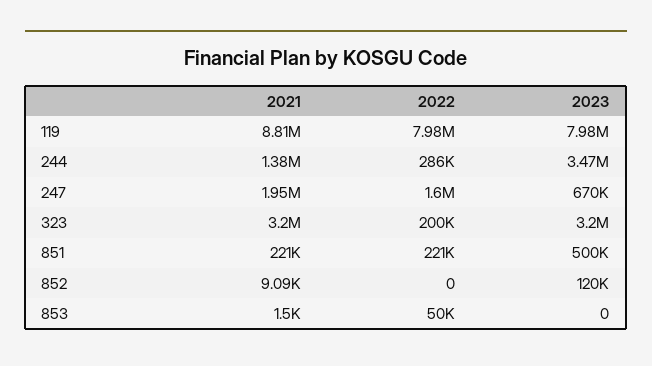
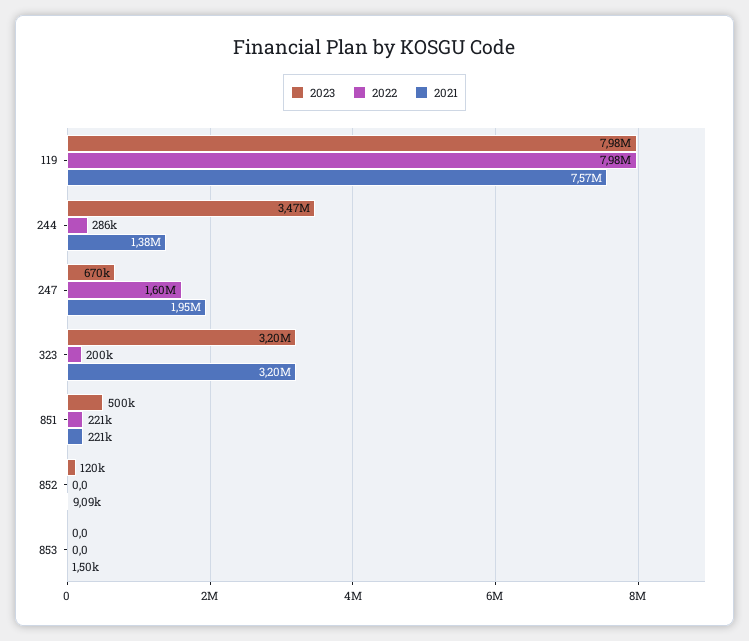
2021, 119: 8810000 -> 7570000
2022, 853: 50000 -> 0

